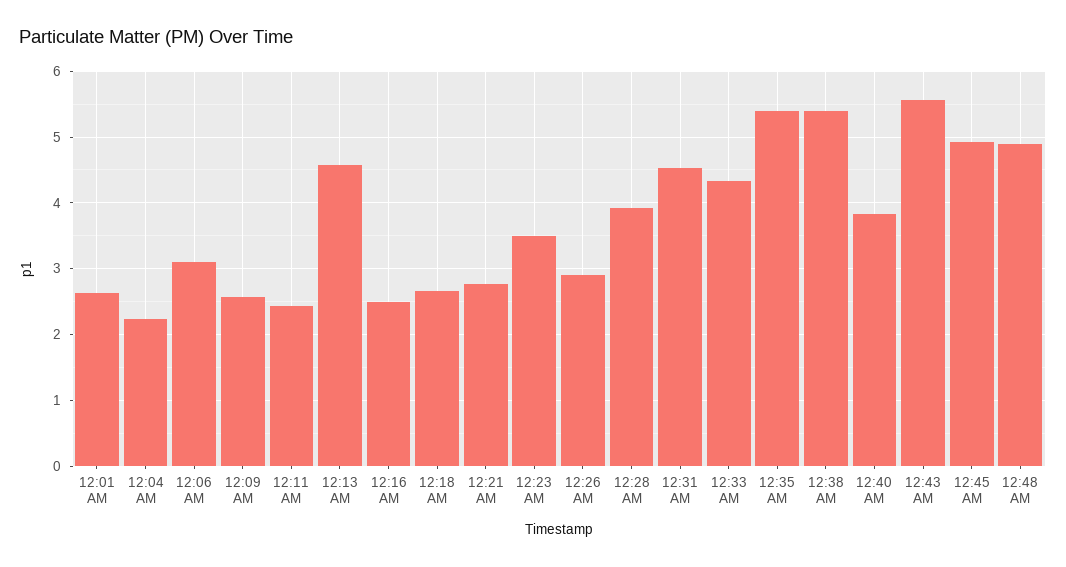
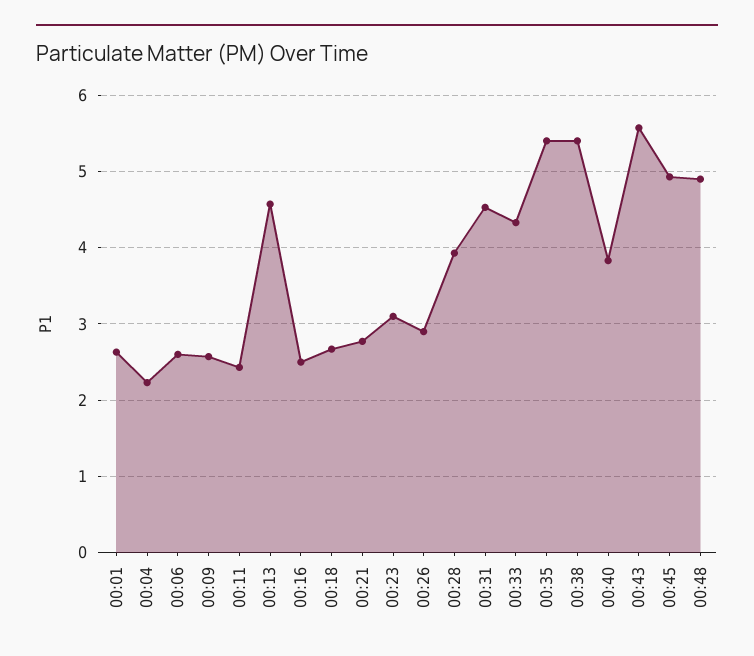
12:06 AM: 3.1 -> 2.6
12:23 AM: 3.5 -> 3.1

